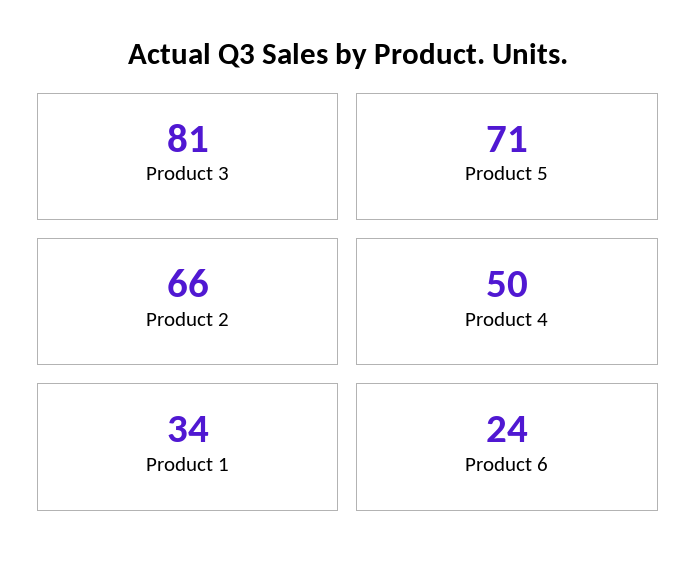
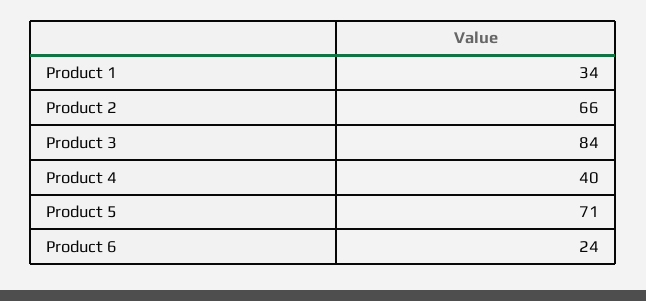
Product 3: 81 -> 84
Product 4: 50 -> 40

